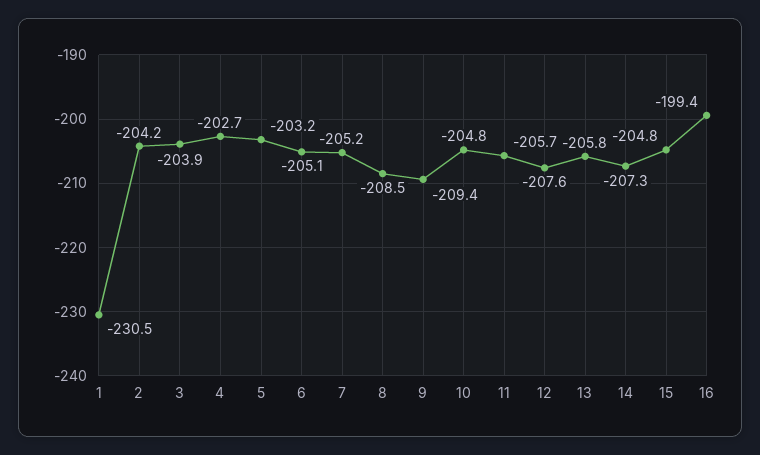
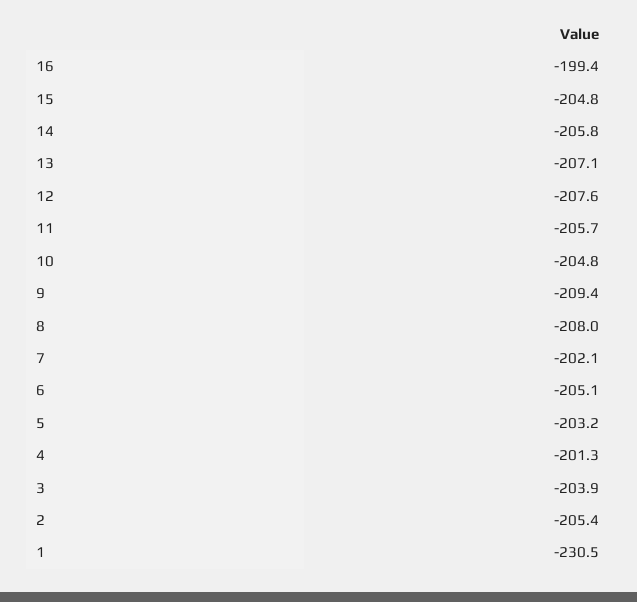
2: -204.2 -> -205.4
4: -202.7 -> -201.3
7: -205.2 -> -202.1
8: -208.5 -> -208
13: -205.8 -> -207.1
14: -207.3 -> -205.8

